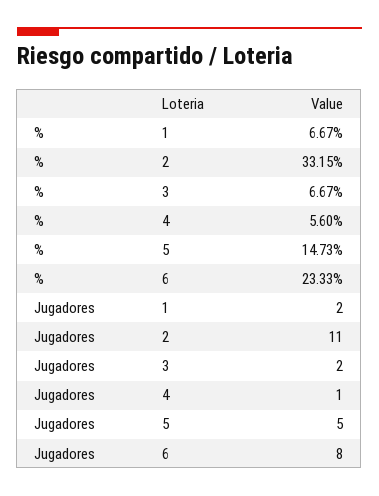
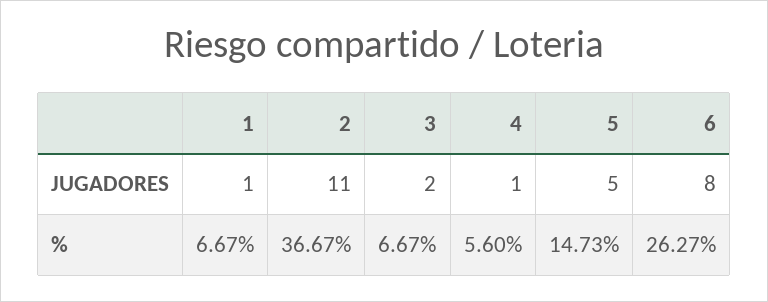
%, 2: 33.15 -> 36.67
%, 6: 23.33 -> 26.27
Jugadores, 1: 2 -> 1

